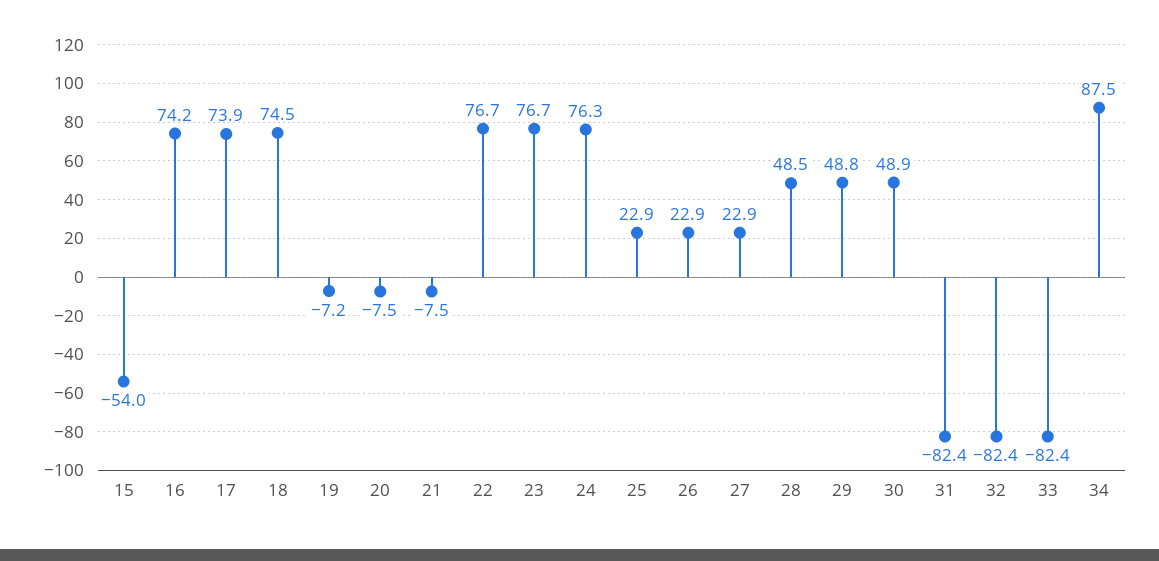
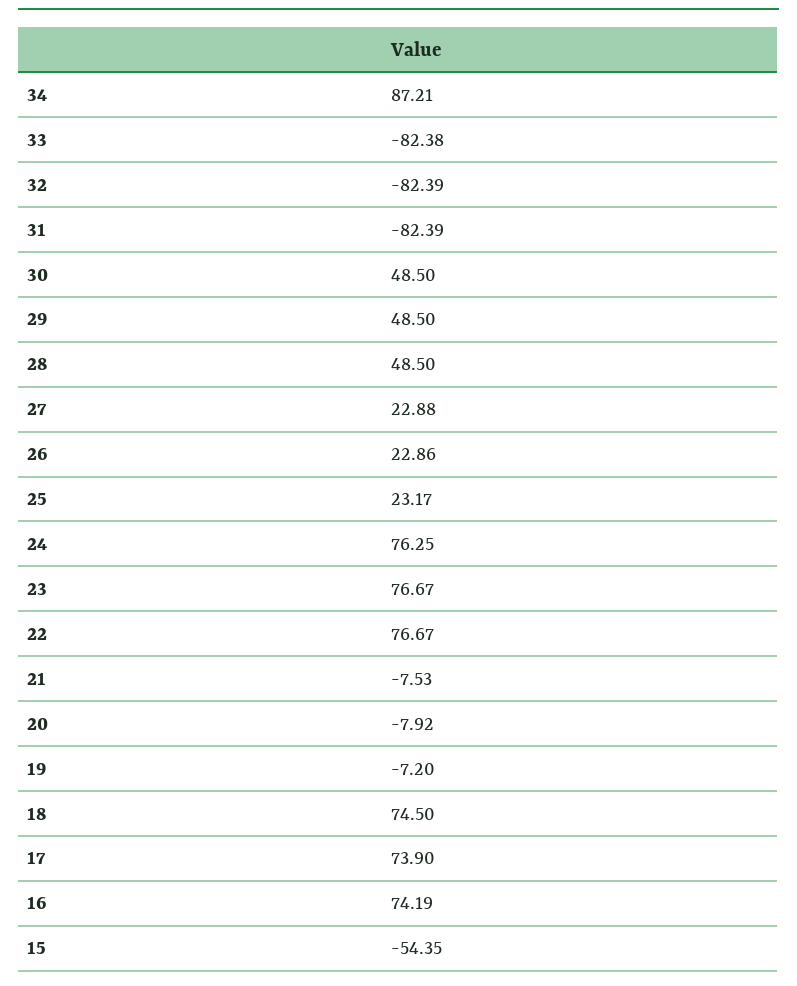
15: -54 -> -54.35
20: -7.5 -> -7.92
25: 22.9 -> 23.17
29: 48.8 -> 48.5
30: 48.9 -> 48.5
34: 87.5 -> 87.21

